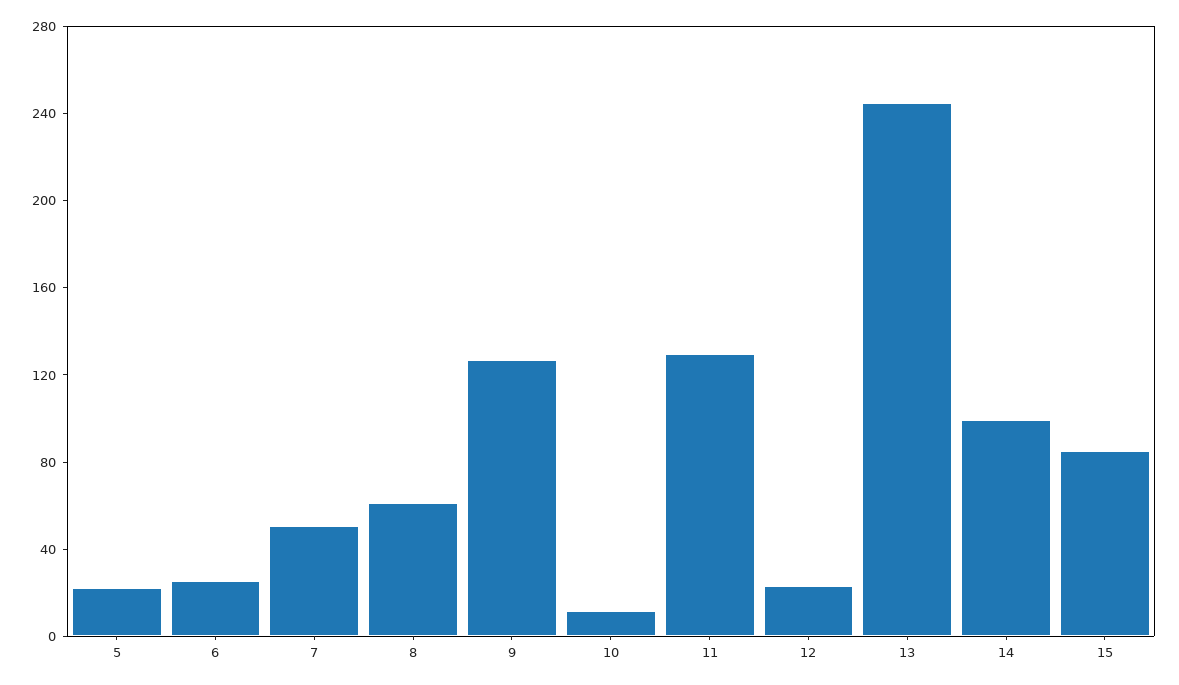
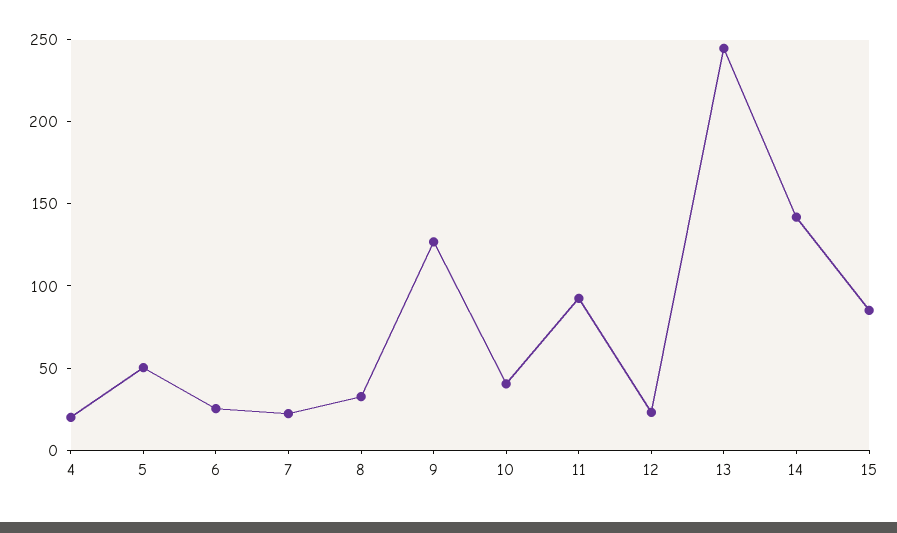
5: 20 -> 50
7: 50 -> 20
8: 60 -> 30
10: 10 -> 40
11: 130 -> 90
14: 100 -> 140
4: none -> 20

